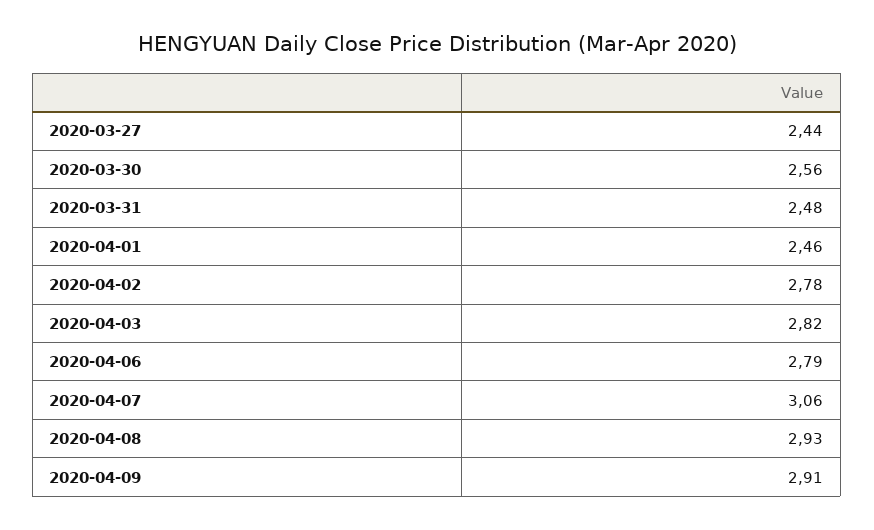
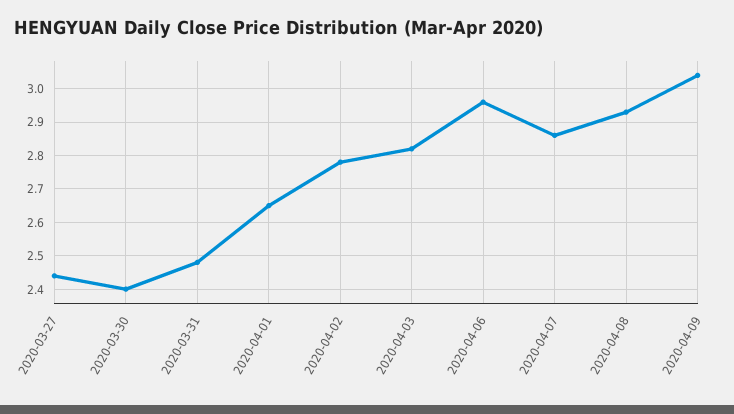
2020-03-30: 2.56 -> 2.4
2020-04-01: 2.46 -> 2.65
2020-04-06: 2.79 -> 2.95
2020-04-07: 3.06 -> 2.85
2020-04-09: 2.91 -> 3.05

